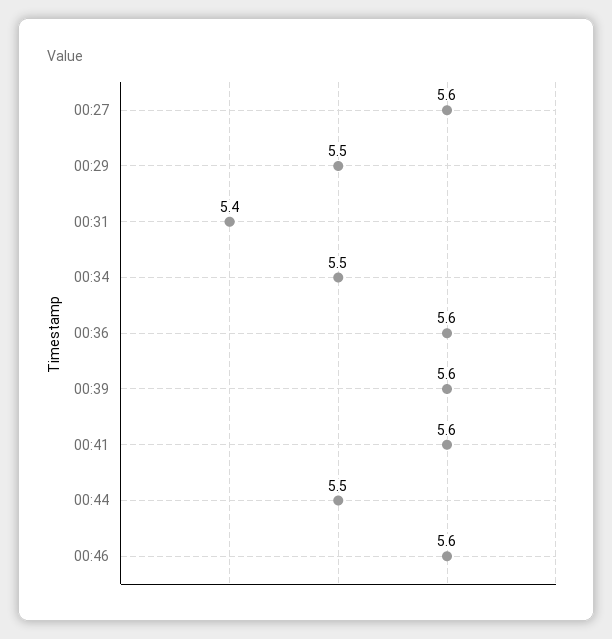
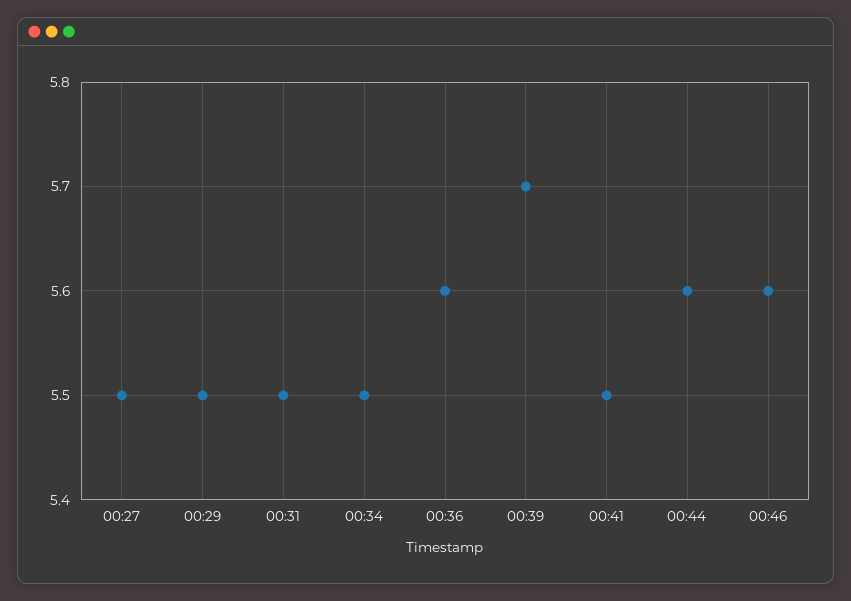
00:27: 5.6 -> 5.5
00:31: 5.4 -> 5.5
00:39: 5.6 -> 5.7
00:41: 5.6 -> 5.5
00:44: 5.5 -> 5.6

